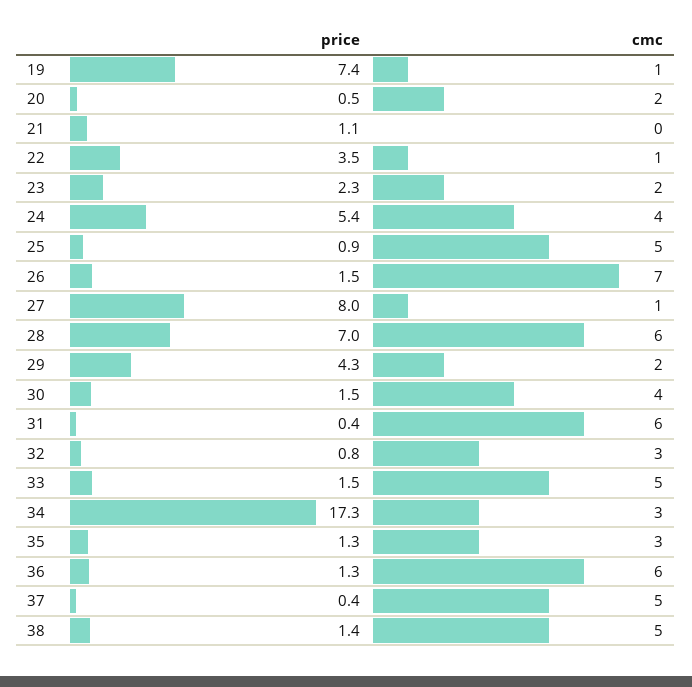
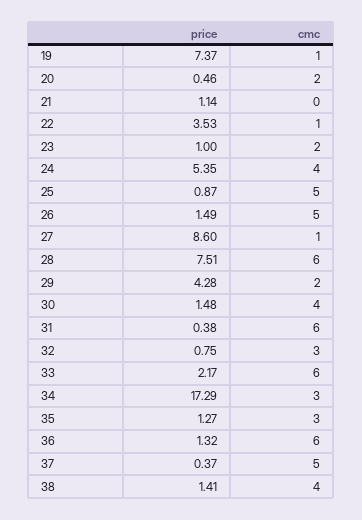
price, 23: 2.3 -> 1
cmc, 26: 7 -> 5
price, 27: 8 -> 8.6
price, 28: 7 -> 7.51
price, 33: 1.5 -> 2.17
cmc, 33: 5 -> 6
cmc, 38: 5 -> 4

